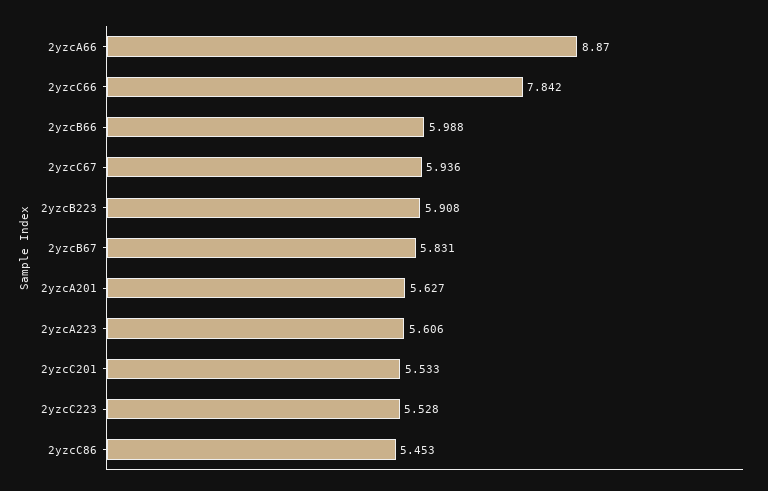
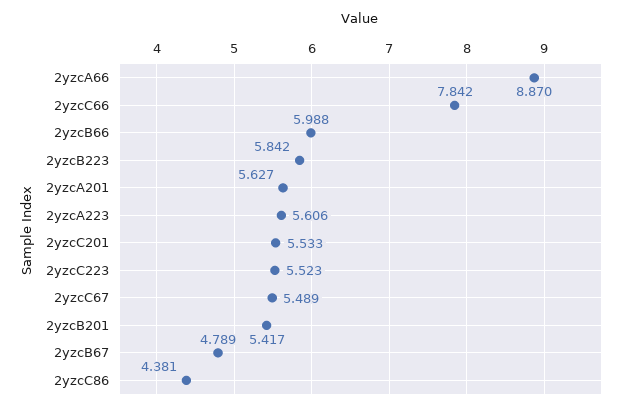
2yzcC67: 5.936 -> 5.489
2yzcB223: 5.908 -> 5.842
2yzcB67: 5.831 -> 4.789
2yzcC223: 5.528 -> 5.523
2yzcC86: 5.453 -> 4.381
2yzcB201: none -> 5.417

